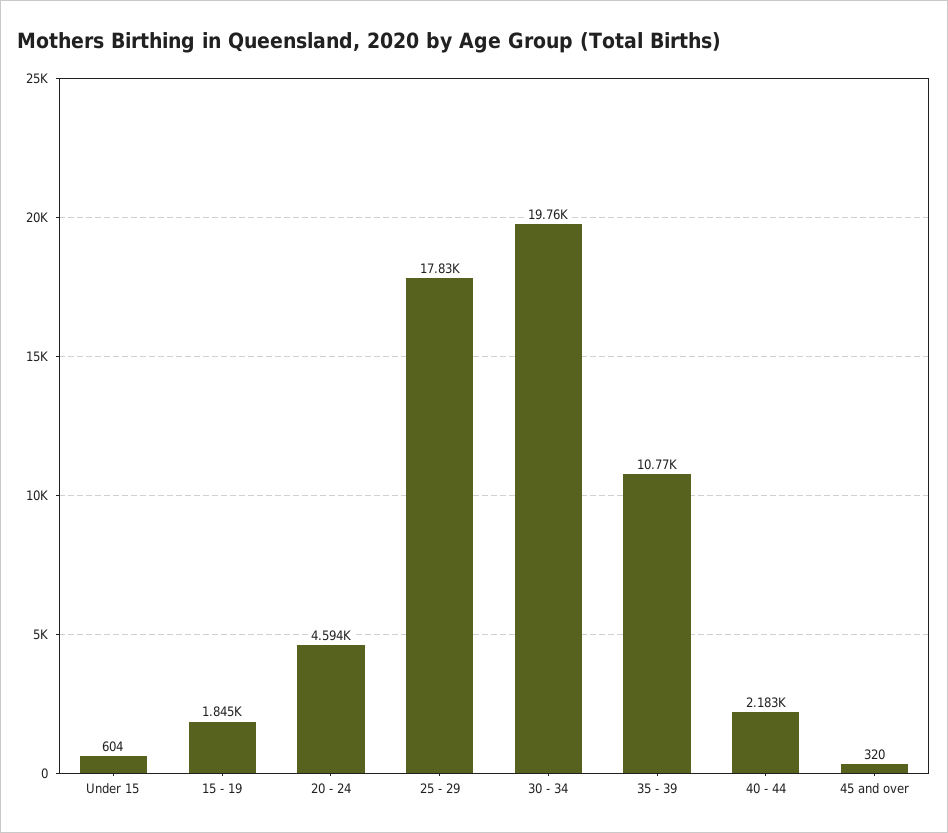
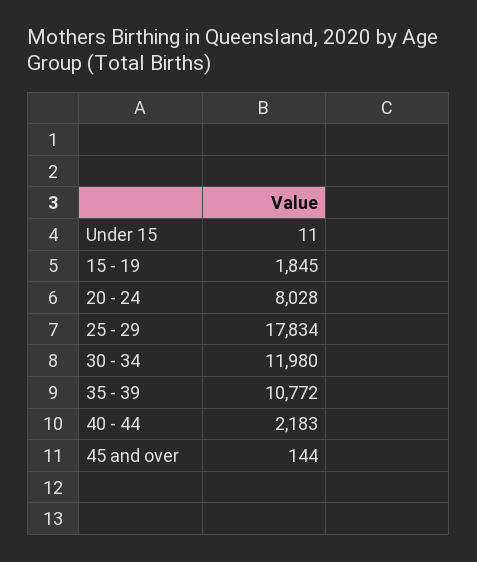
Under 15: 604 -> 11
20 - 24: 4594 -> 8028
30 - 34: 19760 -> 11980
45 and over: 320 -> 144

